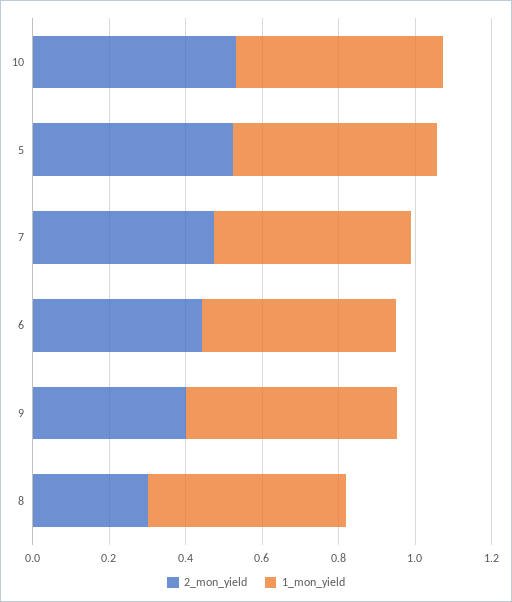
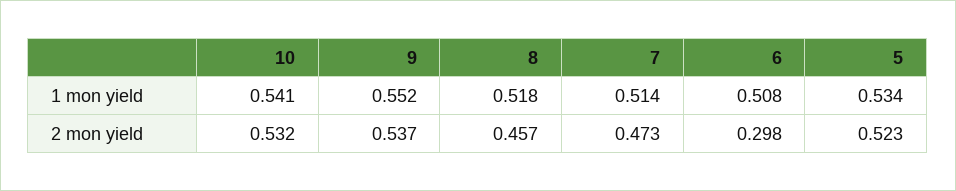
2_mon_yield, 6: 0.45 -> 0.298
2_mon_yield, 9: 0.4 -> 0.537
2_mon_yield, 8: 0.3 -> 0.457

